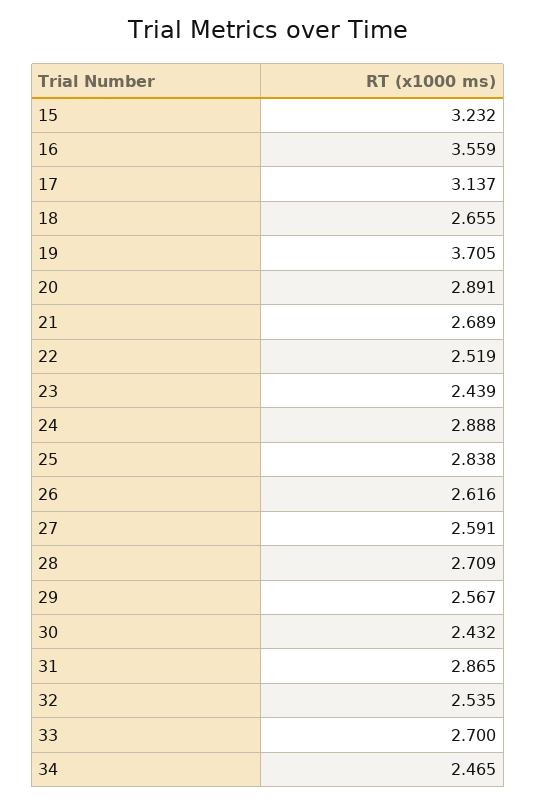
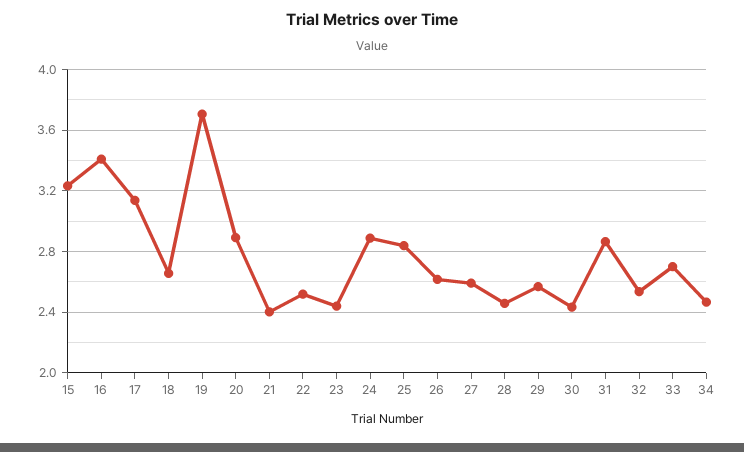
16: 3.559 -> 3.4
21: 2.689 -> 2.4
28: 2.709 -> 2.45

